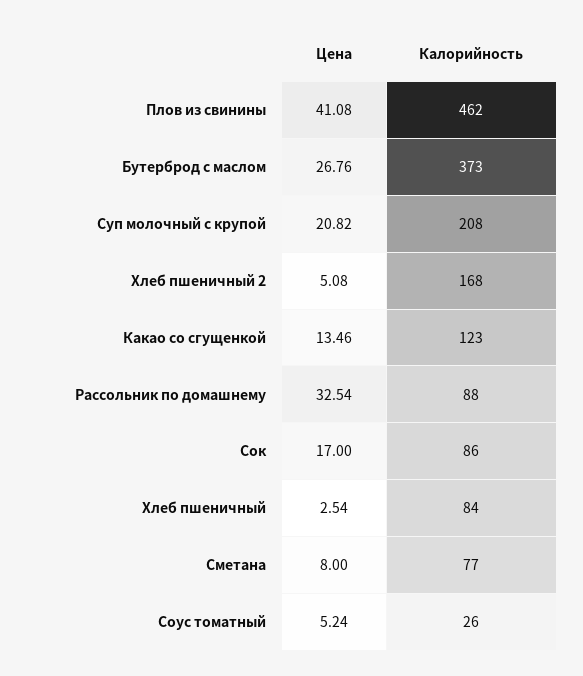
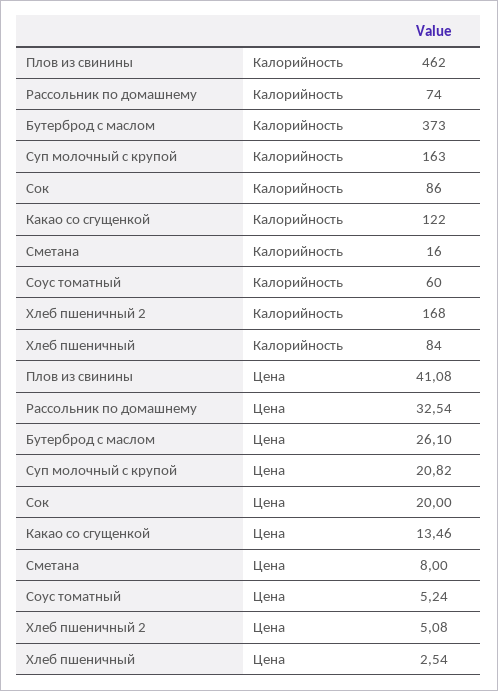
Цена, Бутерброд с маслом: 26.76 -> 26.1
Калорийность, Суп молочный с крупой: 208 -> 163
Калорийность, Какао со сгущенкой: 123 -> 122
Калорийность, Рассольник по домашнему: 88 -> 74
Цена, Сок: 17 -> 20
Калорийность, Сметана: 77 -> 16
Калорийность, Соус томатный: 26 -> 60

